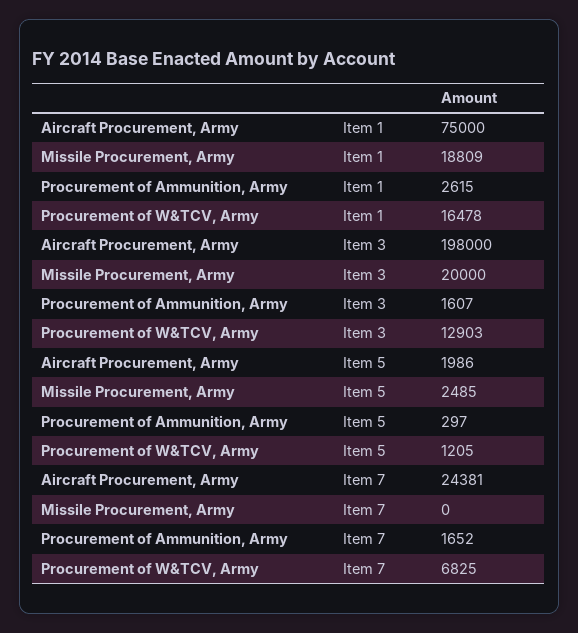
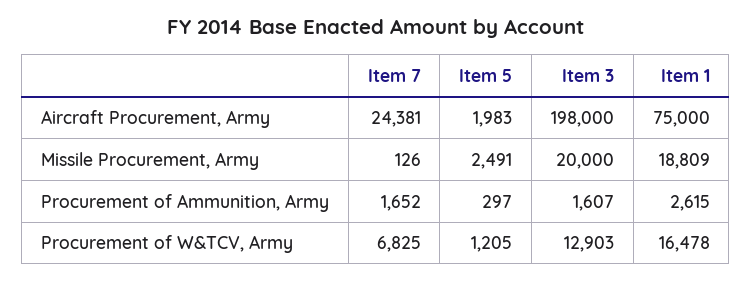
Aircraft Procurement, Army, Item 5: 1986 -> 1983
Missile Procurement, Army, Item 5: 2485 -> 2491
Missile Procurement, Army, Item 7: 0 -> 126

